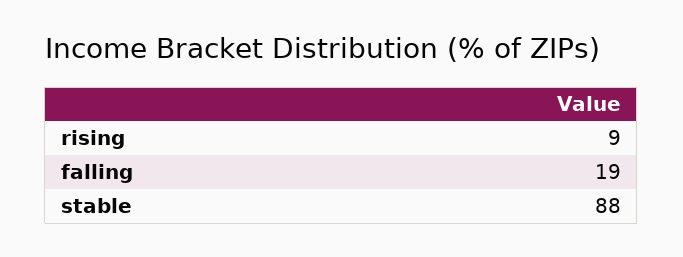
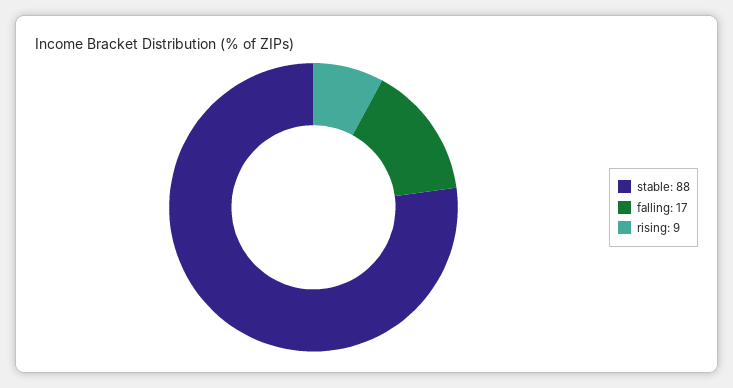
falling: 19 -> 17

